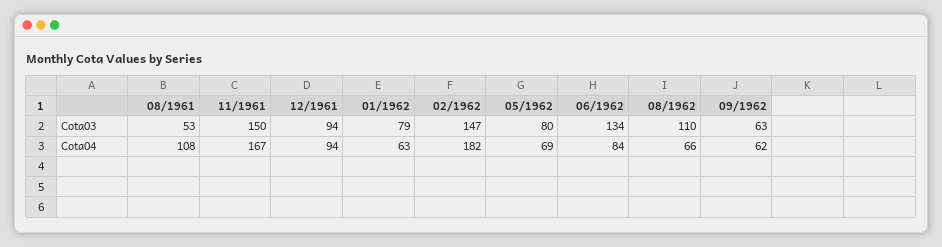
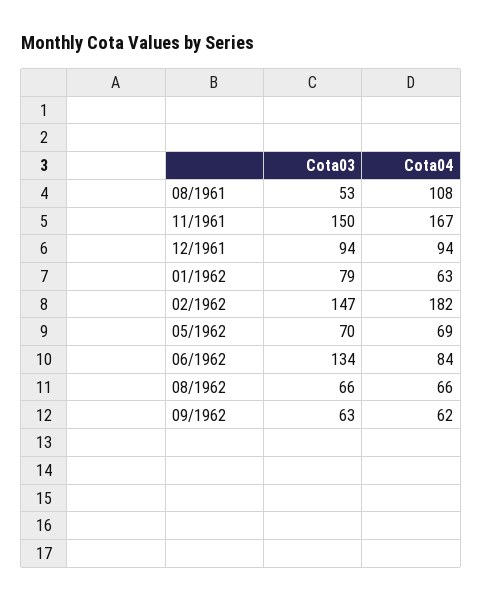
05/1962, Cota03: 80 -> 70
08/1962, Cota03: 110 -> 66

